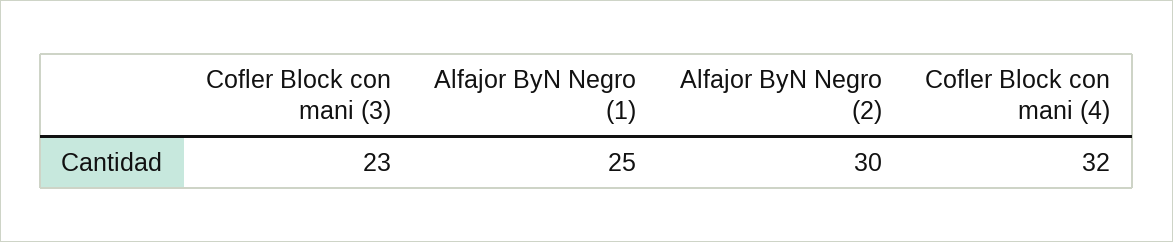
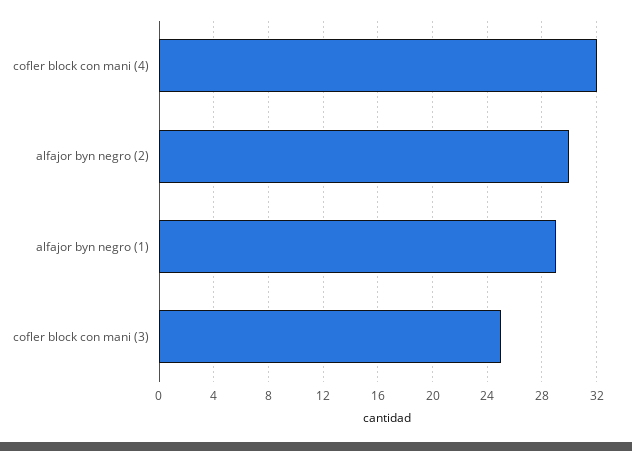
Cofler Block con mani (3): 23 -> 25
Alfajor ByN Negro (1): 25 -> 29

